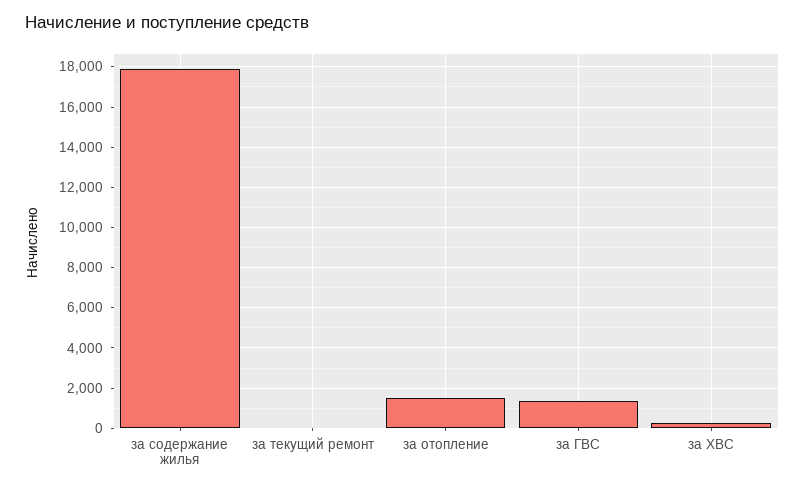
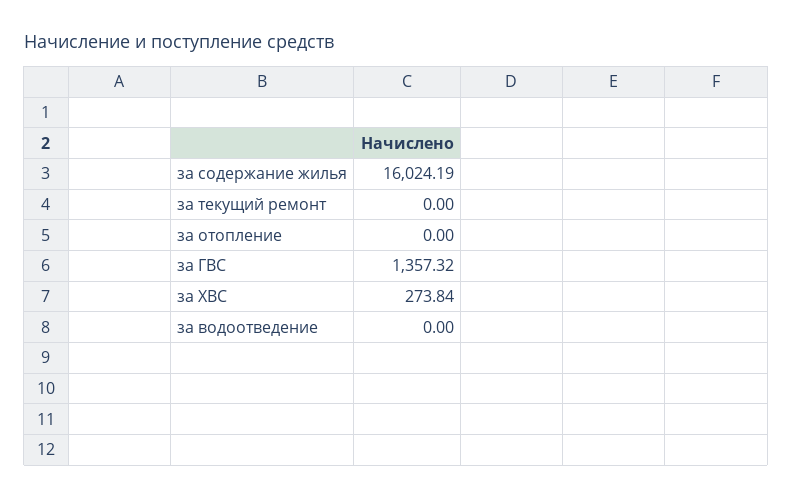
за содержание жилья: 18000 -> 16024.19
за отопление: 1500 -> 0
за водоотведение: none -> 0

